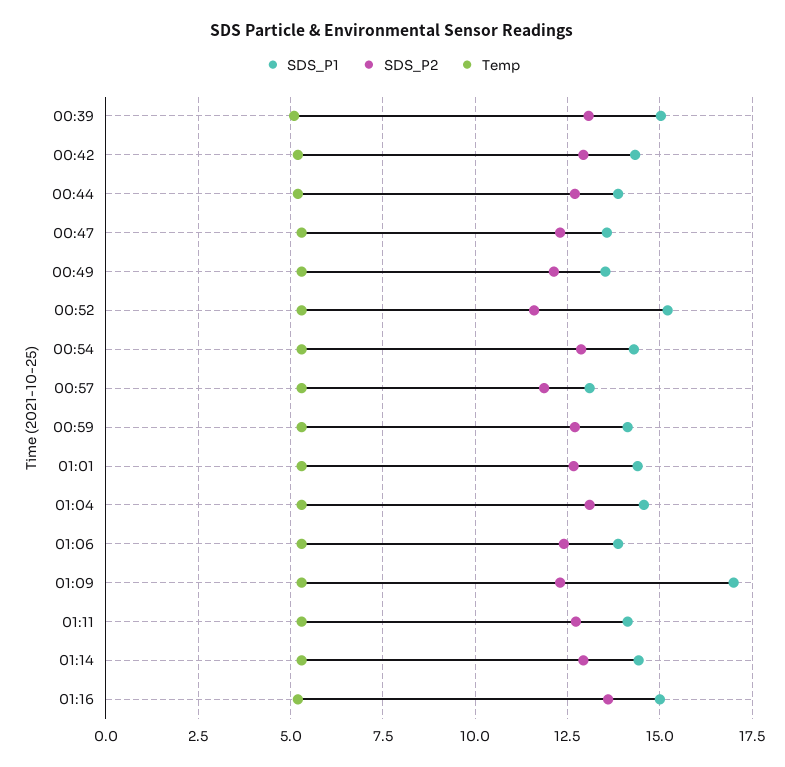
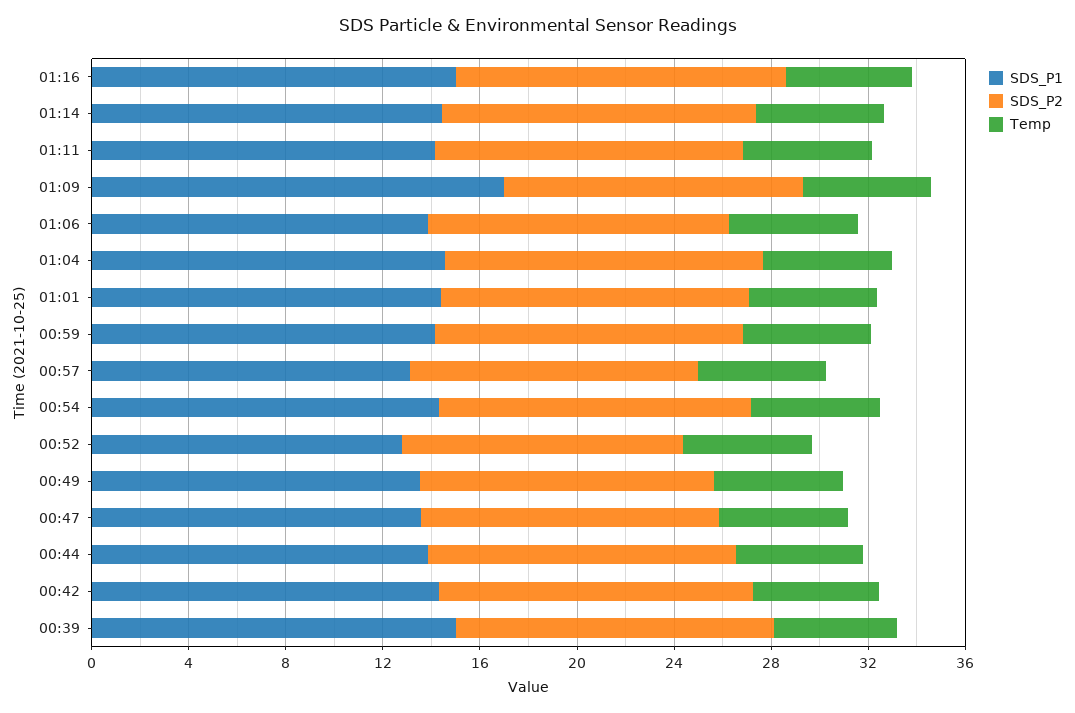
SDS_P1, 00:52: 15.25 -> 13

